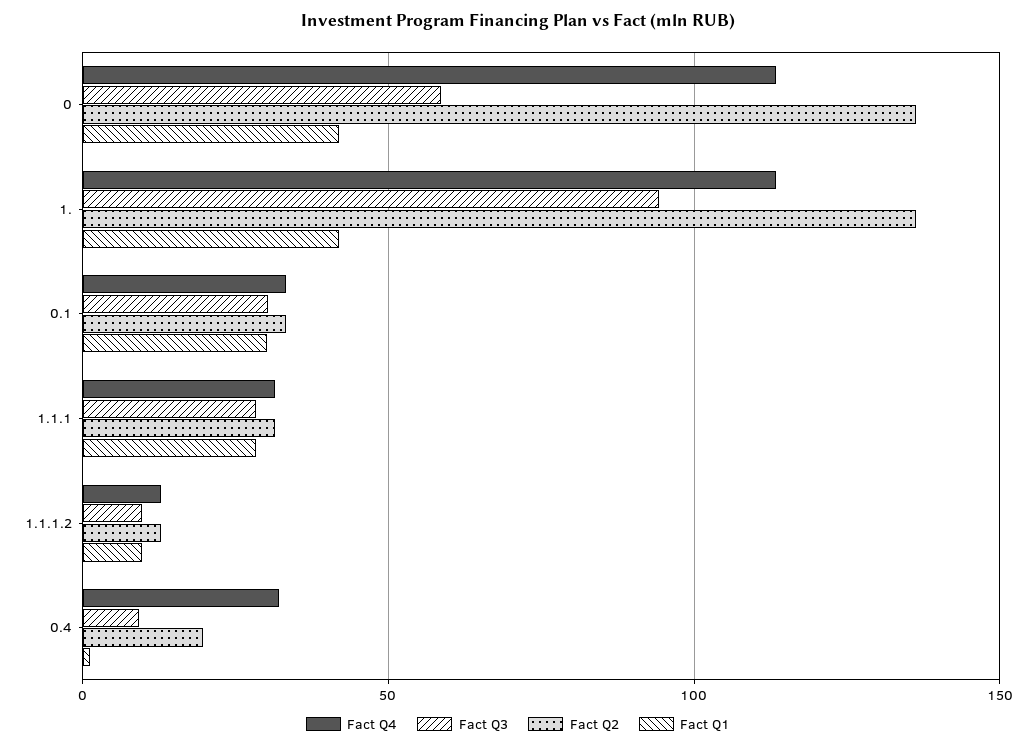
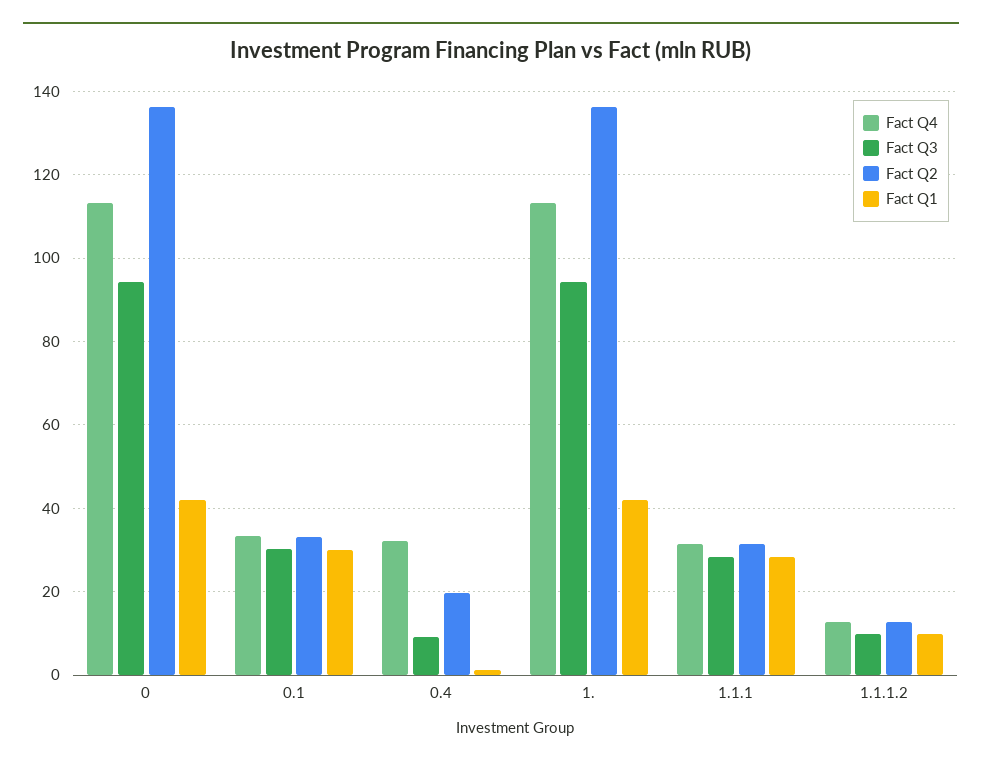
Fact Q3, 0: 60 -> 94

